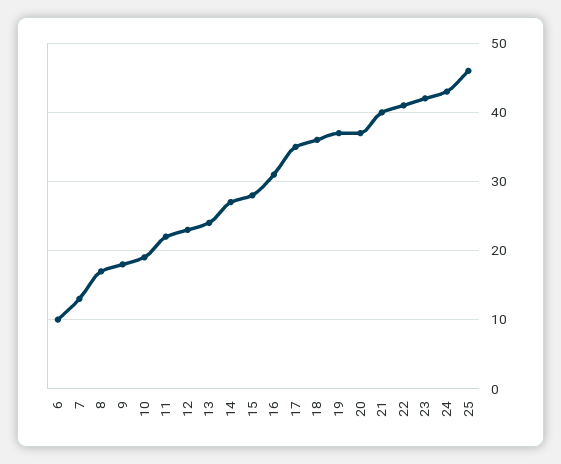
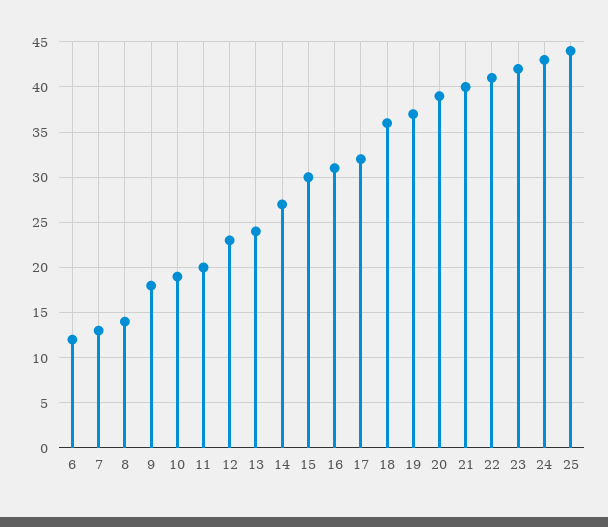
6: 10 -> 12
8: 17 -> 14
11: 22 -> 20
15: 28 -> 30
17: 35 -> 32
20: 37 -> 39
25: 46 -> 44

